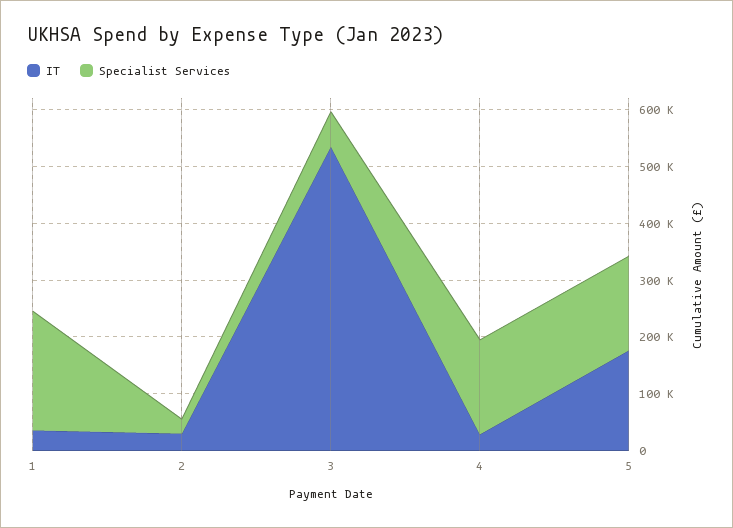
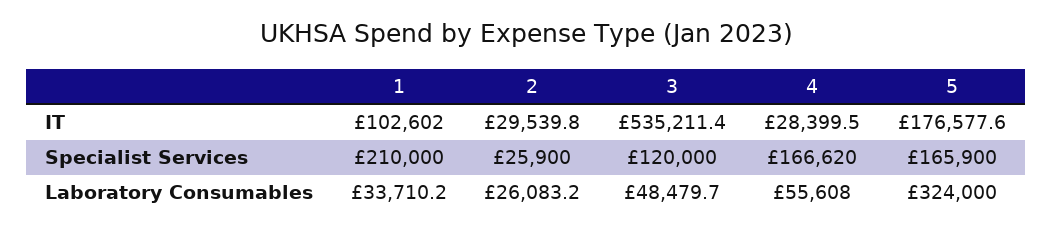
IT, 1: 40000 -> 102602
Specialist Services, 3: 60000 -> 120000
Laboratory Consumables, 1: none -> 33710.2
Laboratory Consumables, 2: none -> 26083.2
Laboratory Consumables, 3: none -> 48479.7
Laboratory Consumables, 4: none -> 55608
Laboratory Consumables, 5: none -> 324000

